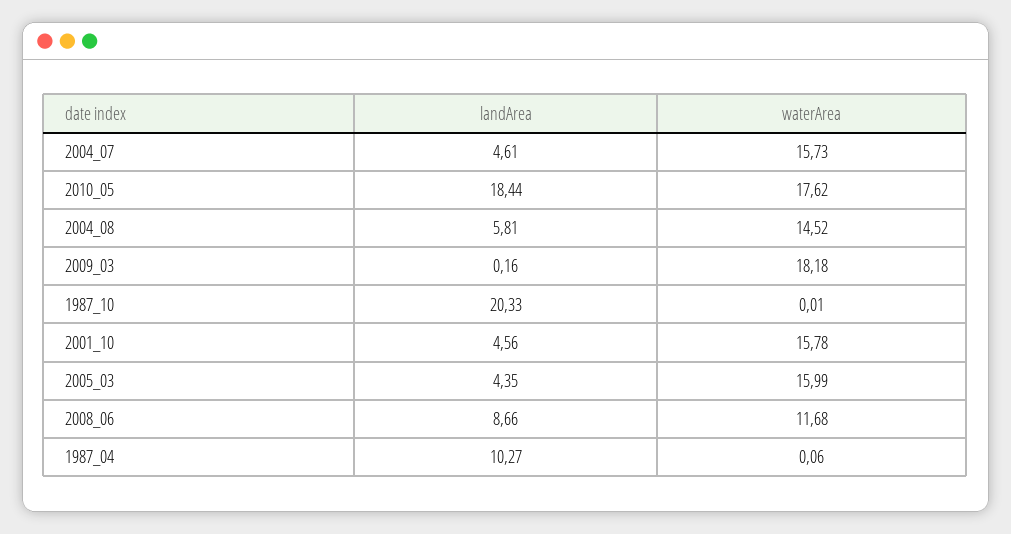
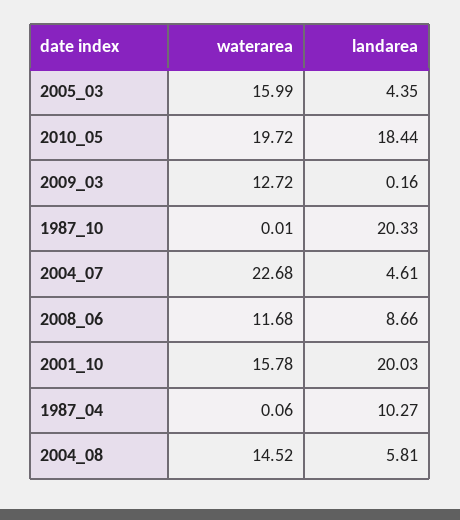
waterArea, 2004_07: 15.73 -> 22.68
waterArea, 2010_05: 17.62 -> 19.72
waterArea, 2009_03: 18.18 -> 12.72
landArea, 2001_10: 4.56 -> 20.03

